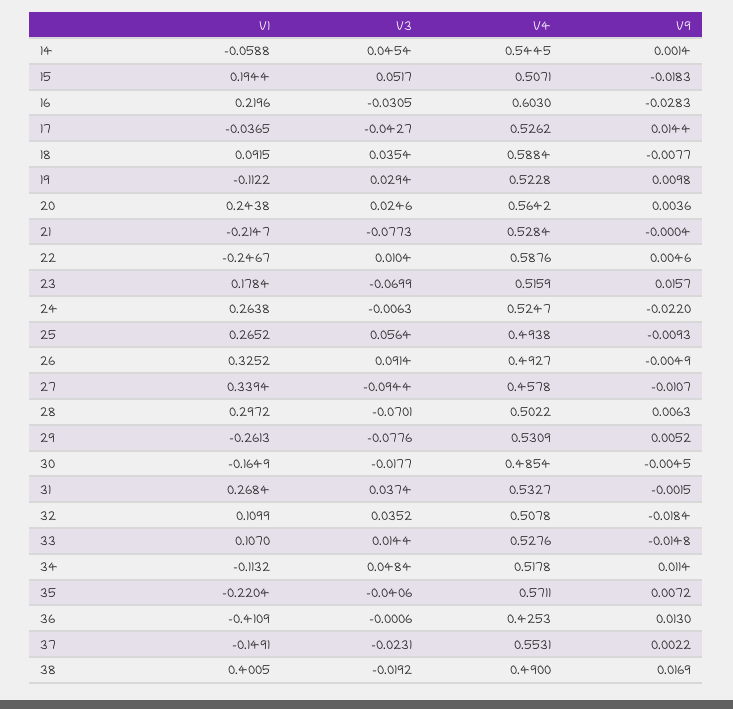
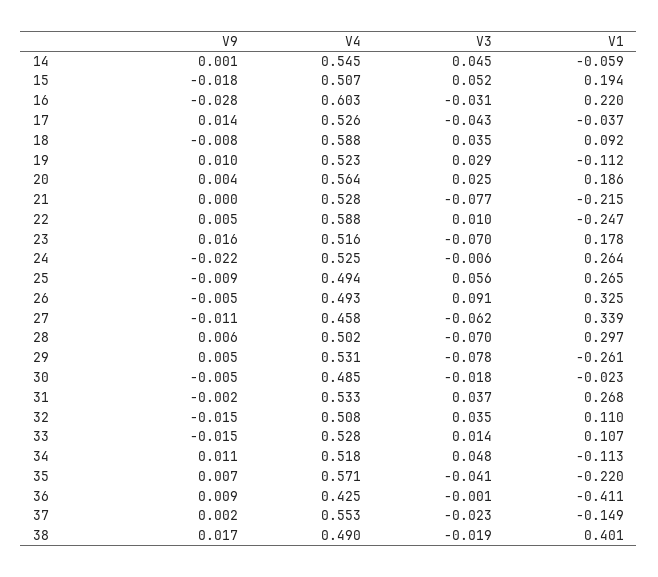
V1, 20: 0.2438 -> 0.186
V3, 27: -0.0944 -> -0.062
V1, 30: -0.1649 -> -0.023
V9, 32: -0.0184 -> -0.015
V9, 36: 0.013 -> 0.009

